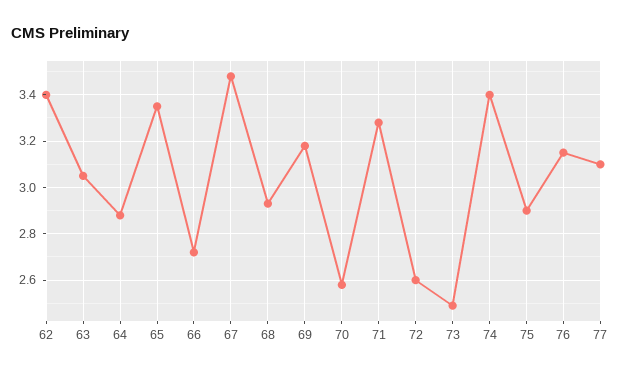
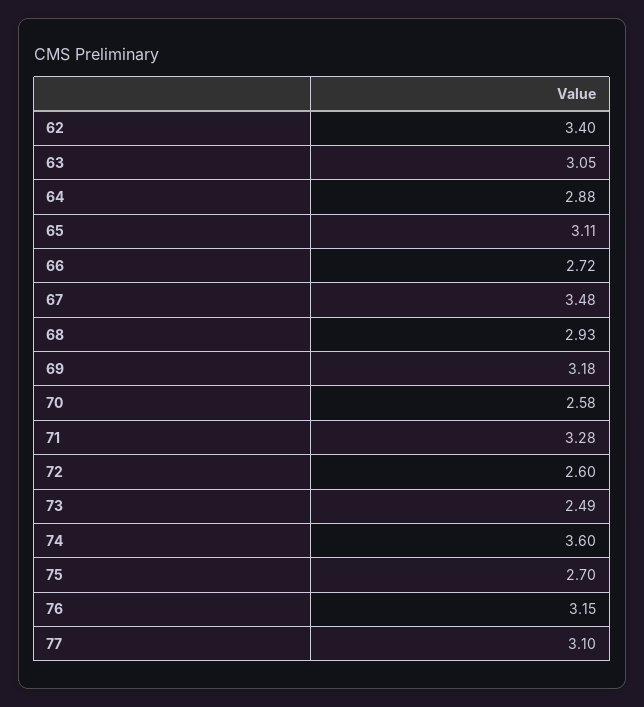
65: 3.35 -> 3.11
74: 3.4 -> 3.6
75: 2.9 -> 2.7

